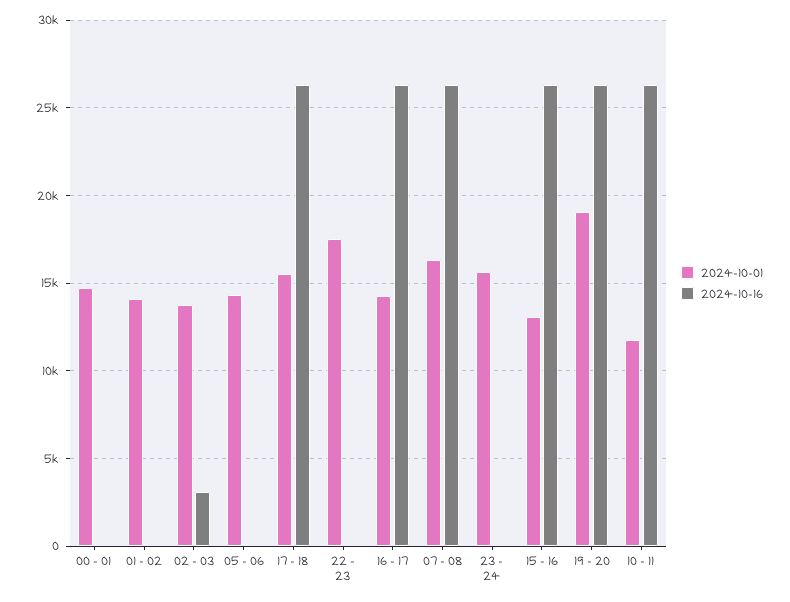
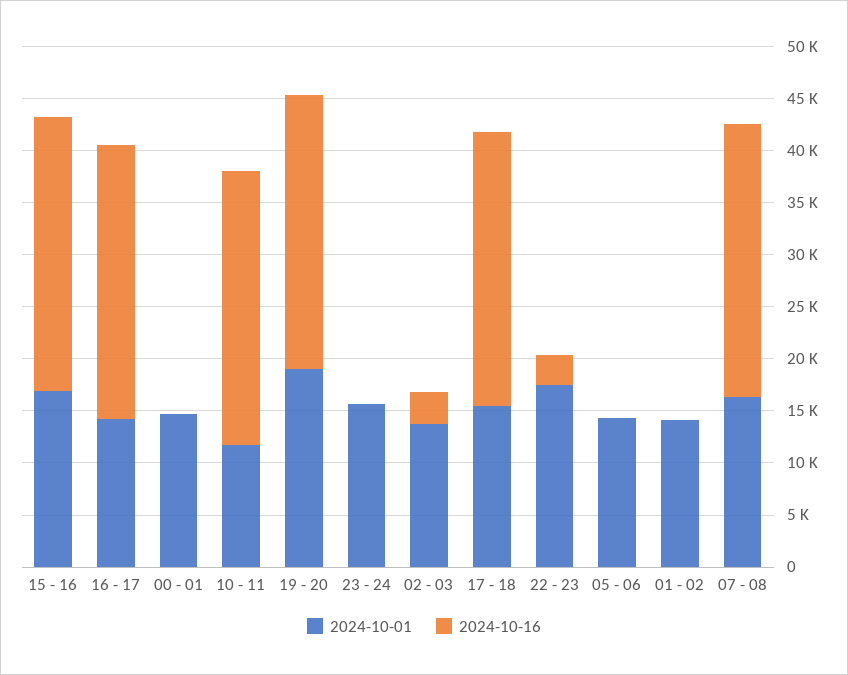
2024-10-16, 22 - 23: 0 -> 3000
2024-10-01, 15 - 16: 13000 -> 17000

